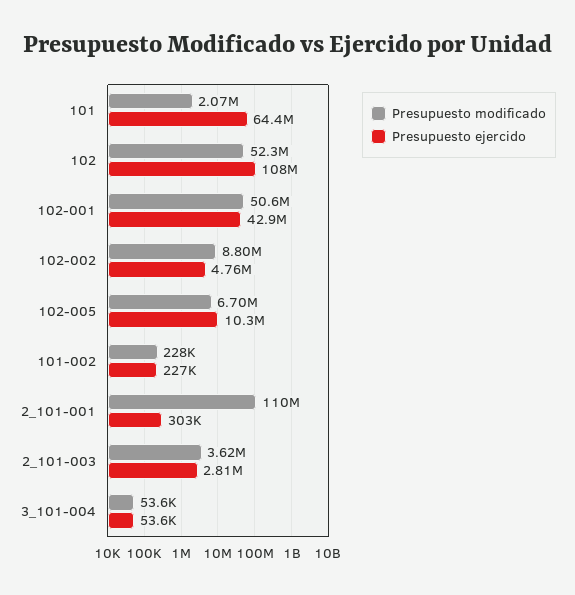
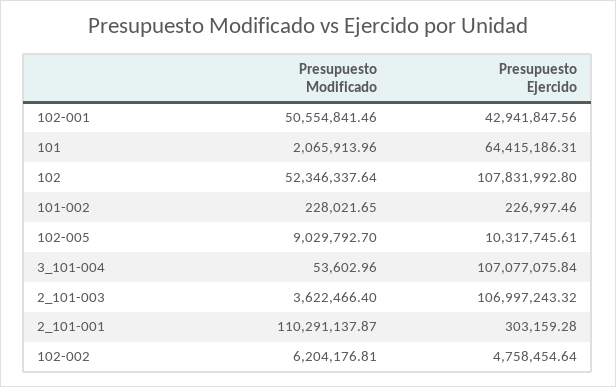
Presupuesto modificado, 102-002: 8800000 -> 6204176.81
Presupuesto modificado, 102-005: 6700000 -> 9029792.7
Presupuesto ejercido, 2_101-003: 2810000 -> 106997243.32
Presupuesto ejercido, 3_101-004: 53600 -> 107077075.84

